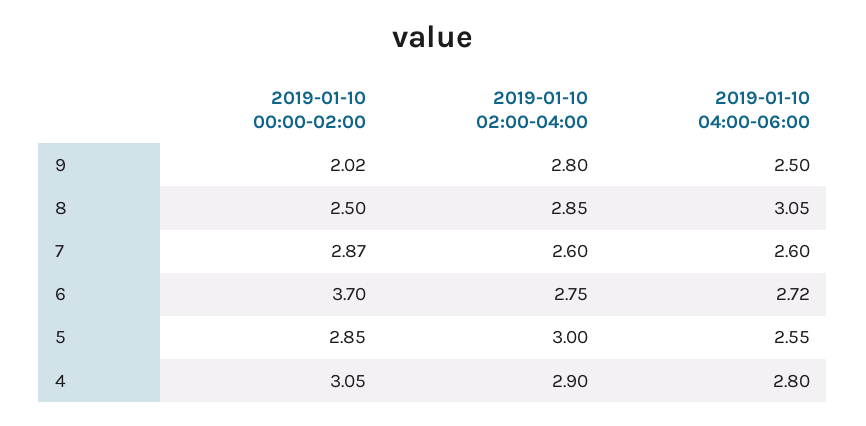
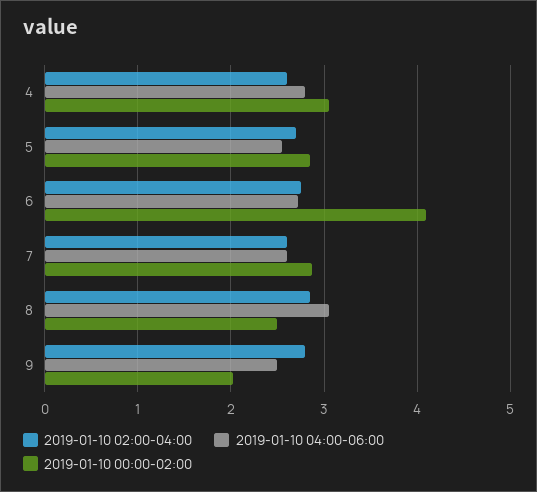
2019-01-10 00:00-02:00, 6: 3.7 -> 4.1
2019-01-10 02:00-04:00, 5: 3 -> 2.7
2019-01-10 02:00-04:00, 4: 2.9 -> 2.6

